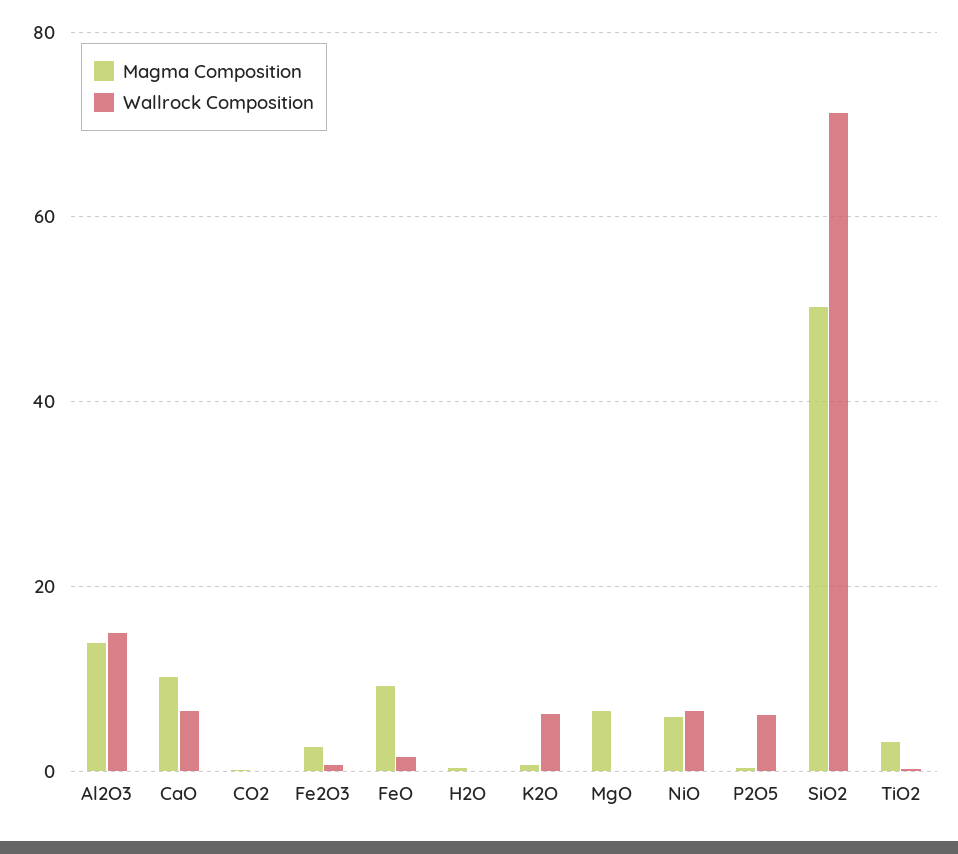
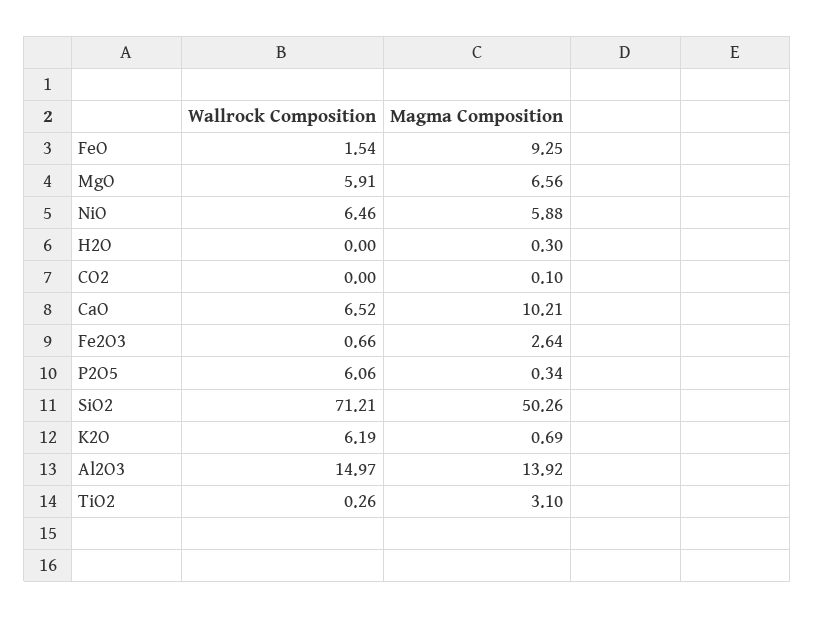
Wallrock Composition, MgO: 0 -> 5.91

